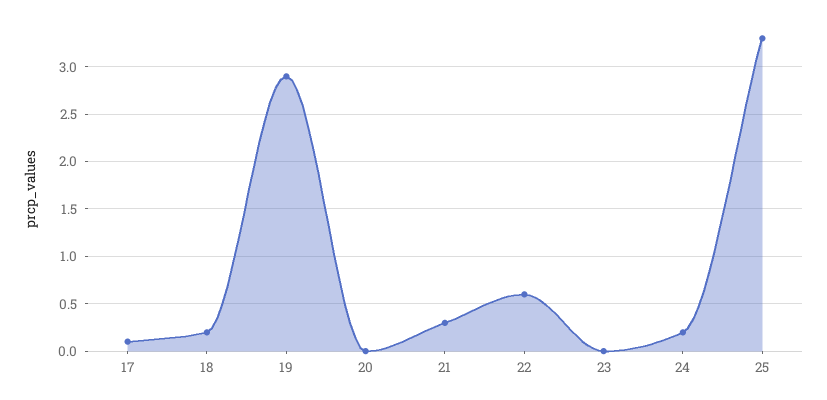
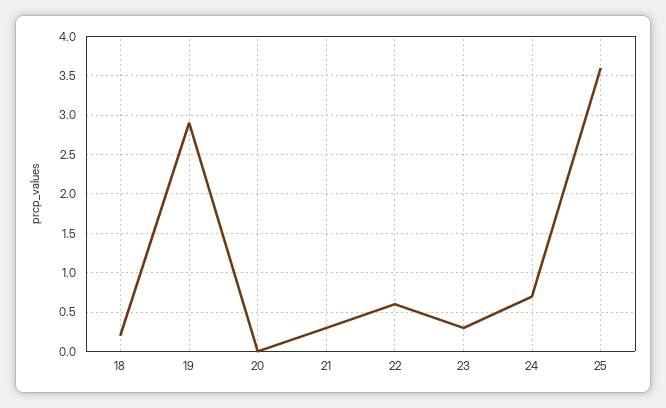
17: 0.1 -> none
23: 0 -> 0.3
24: 0.2 -> 0.7
25: 3.3 -> 3.6

